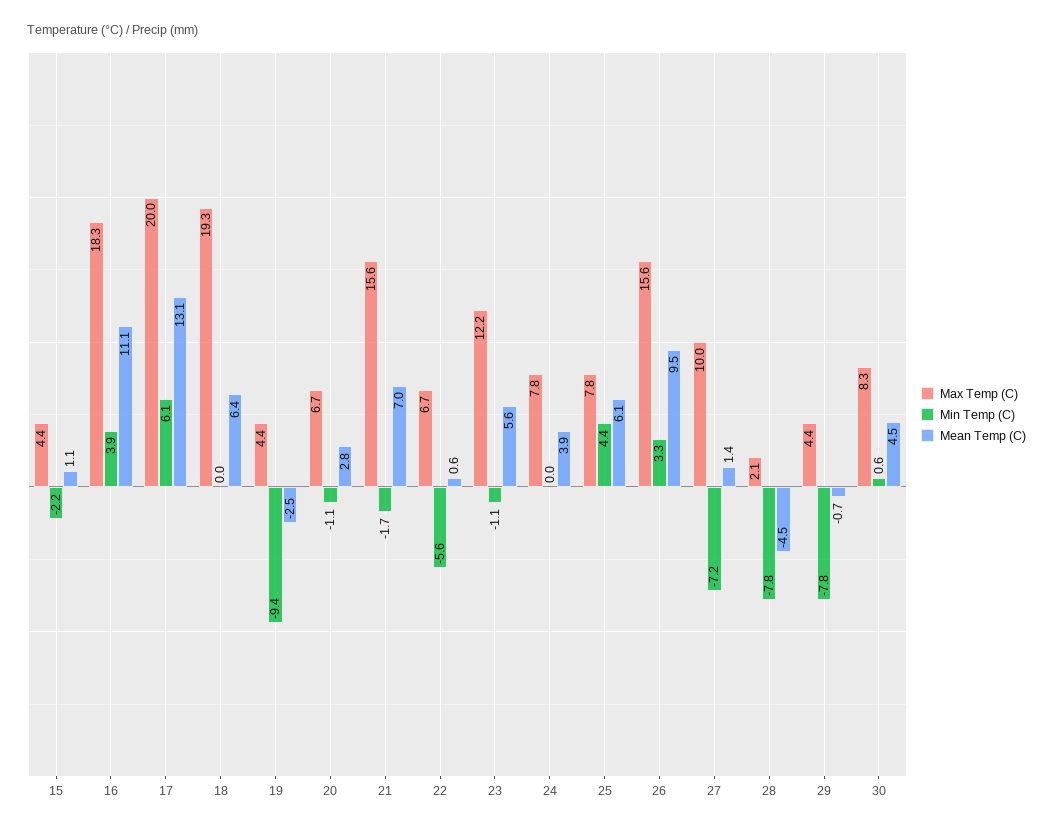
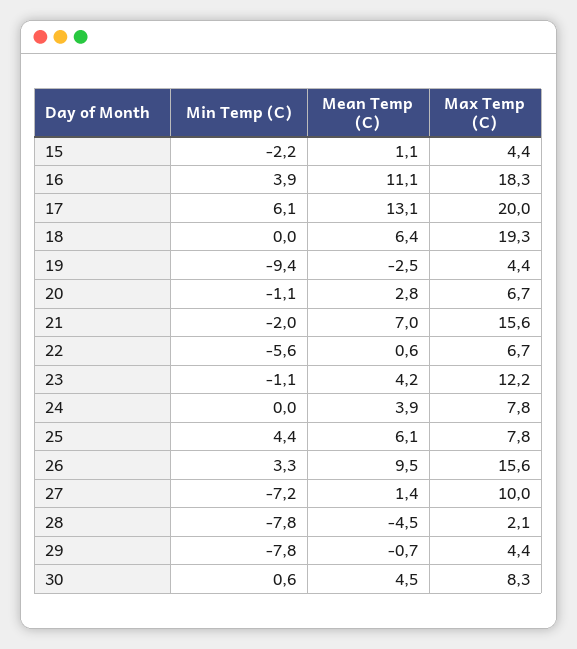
Min Temp (C), 21: -1.7 -> -2
Mean Temp (C), 23: 5.6 -> 4.2

